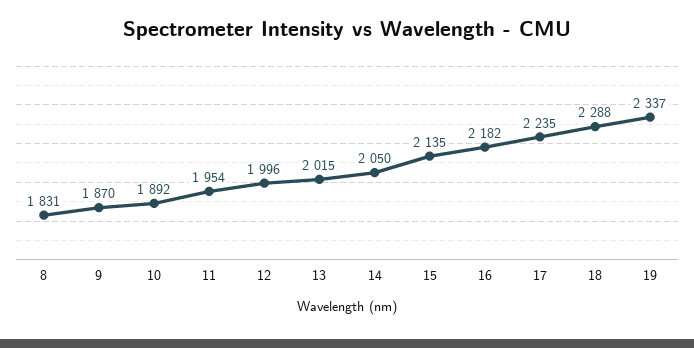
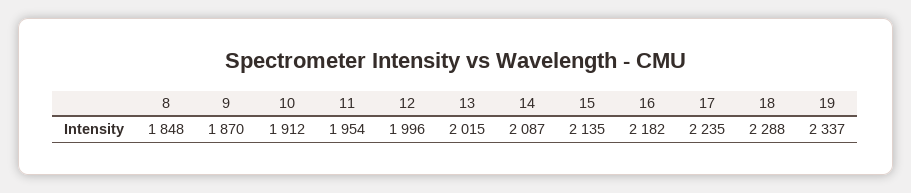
8: 1831 -> 1848
10: 1892 -> 1912
14: 2050 -> 2087

